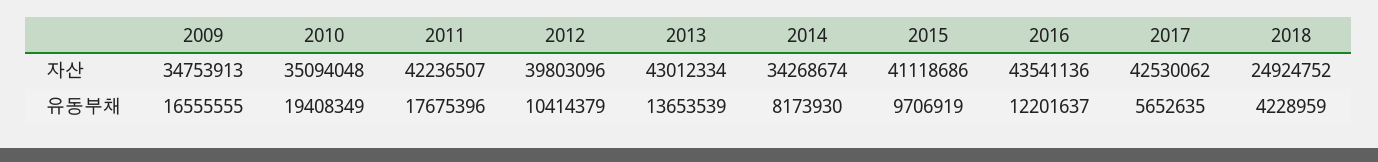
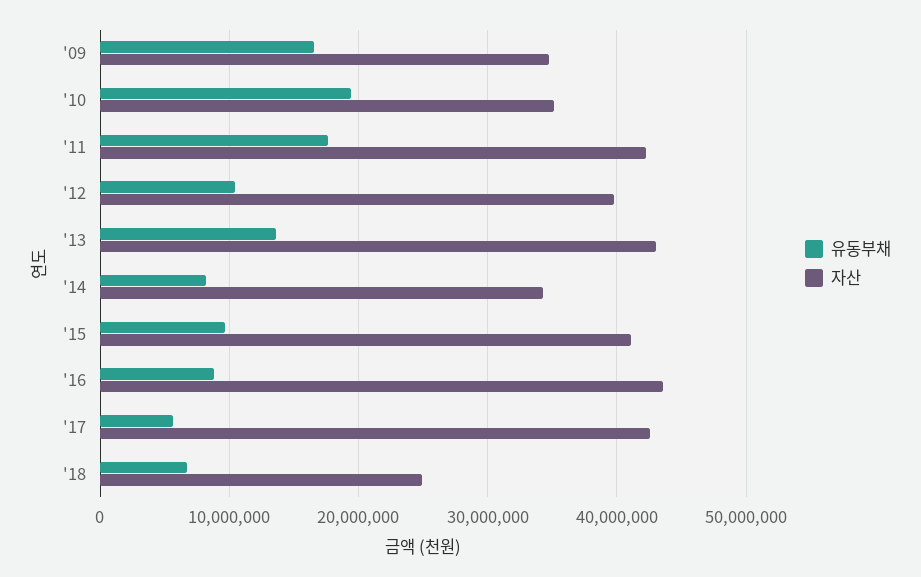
유동부채, 2016: 12201637 -> 9000000
유동부채, 2018: 4228959 -> 7000000

